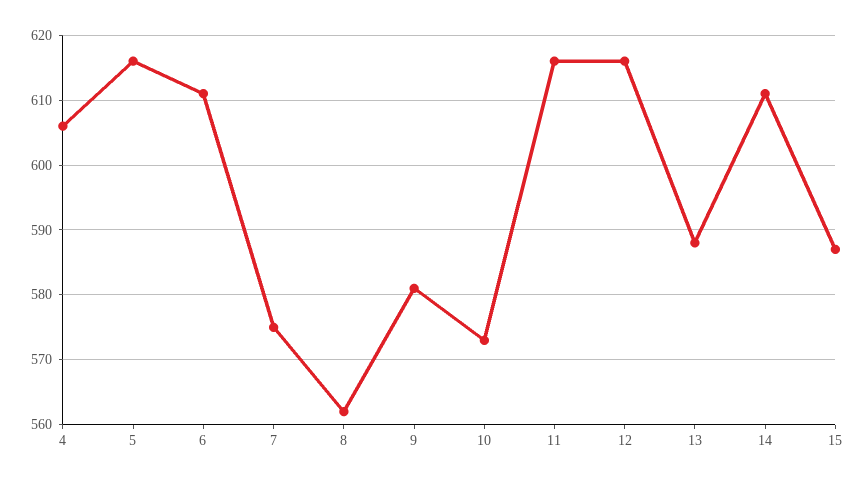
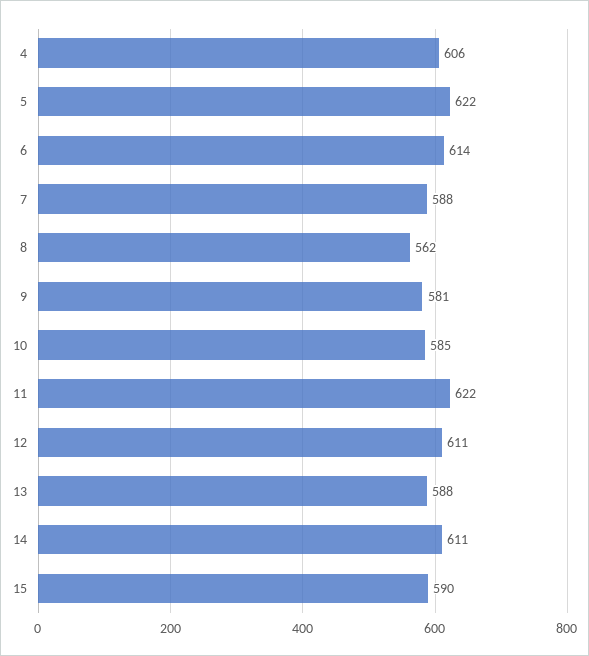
5: 616 -> 622
6: 611 -> 614
7: 575 -> 588
10: 573 -> 585
11: 616 -> 622
12: 616 -> 611
15: 587 -> 590

